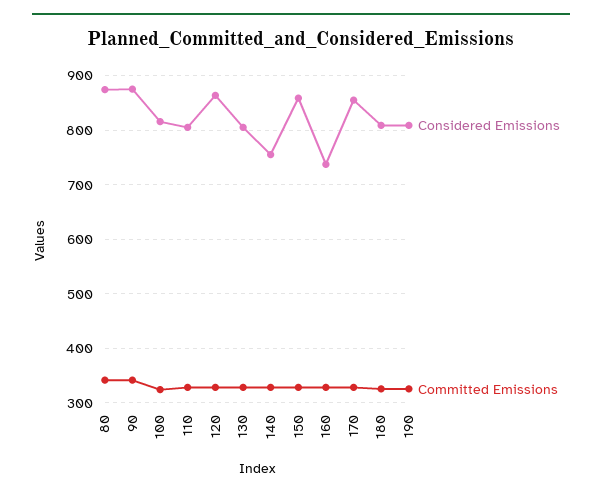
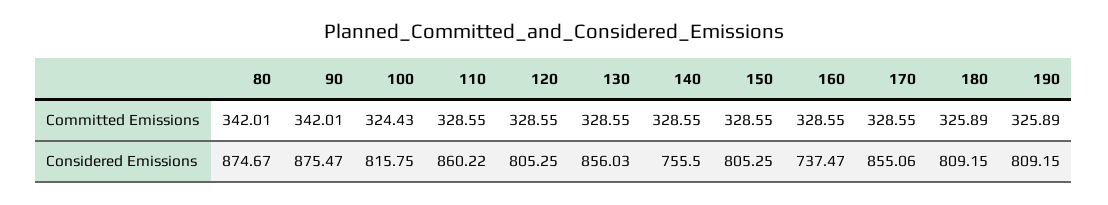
Considered Emissions, 110: 800 -> 860.22
Considered Emissions, 120: 860 -> 805.25
Considered Emissions, 130: 800 -> 856.03
Considered Emissions, 150: 860 -> 805.25

